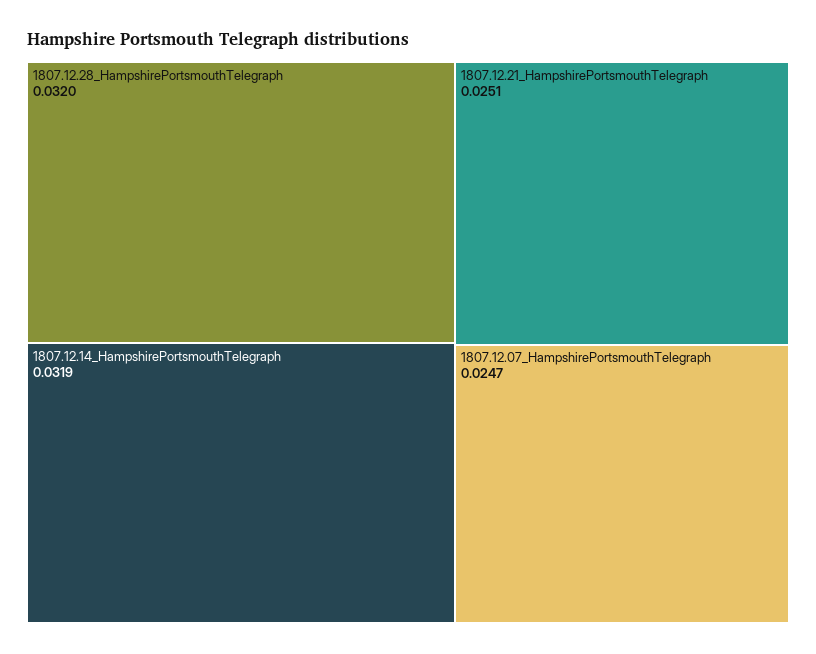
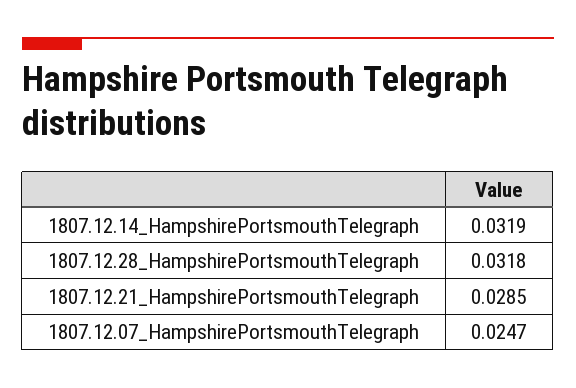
1807.12.28_HampshirePortsmouthTelegraph: 0.032 -> 0.0318
1807.12.21_HampshirePortsmouthTelegraph: 0.0251 -> 0.0285

